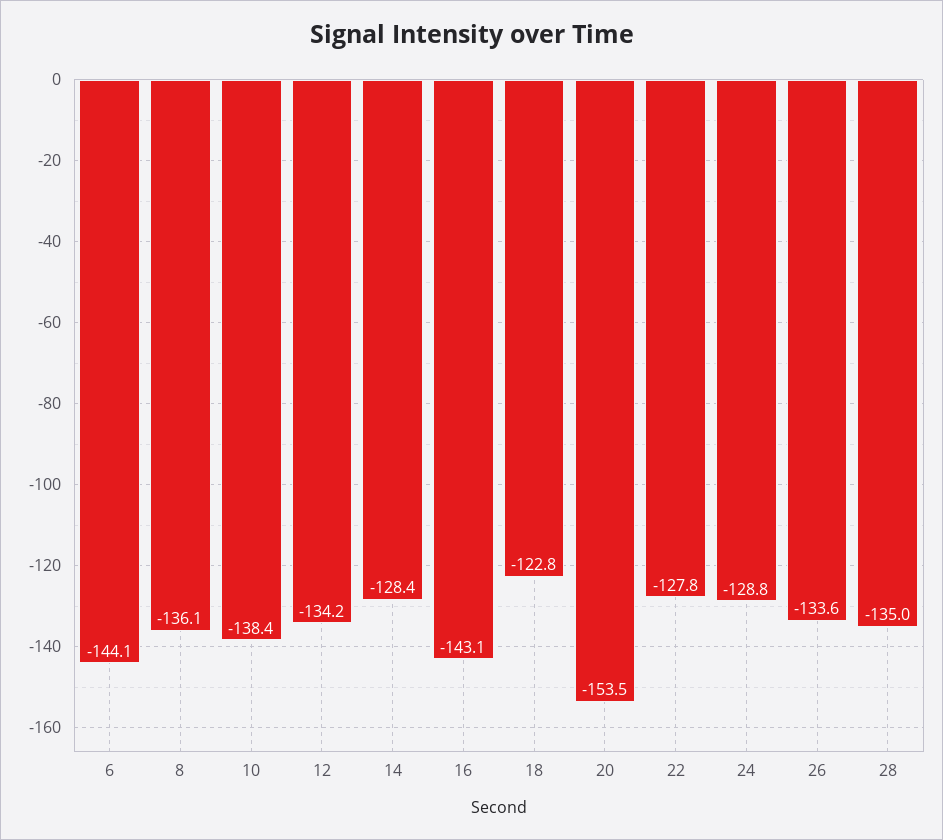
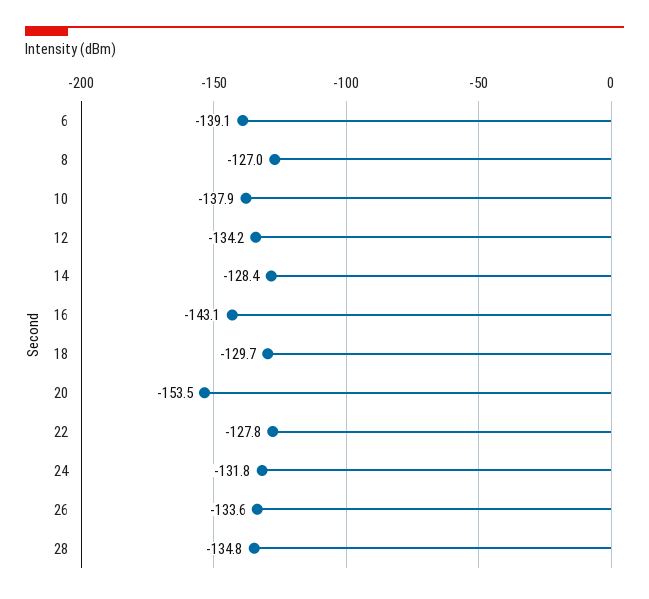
6: -144.1 -> -139.1
8: -136.1 -> -127
10: -138.4 -> -137.9
18: -122.8 -> -129.7
24: -128.8 -> -131.8
28: -135 -> -134.8

